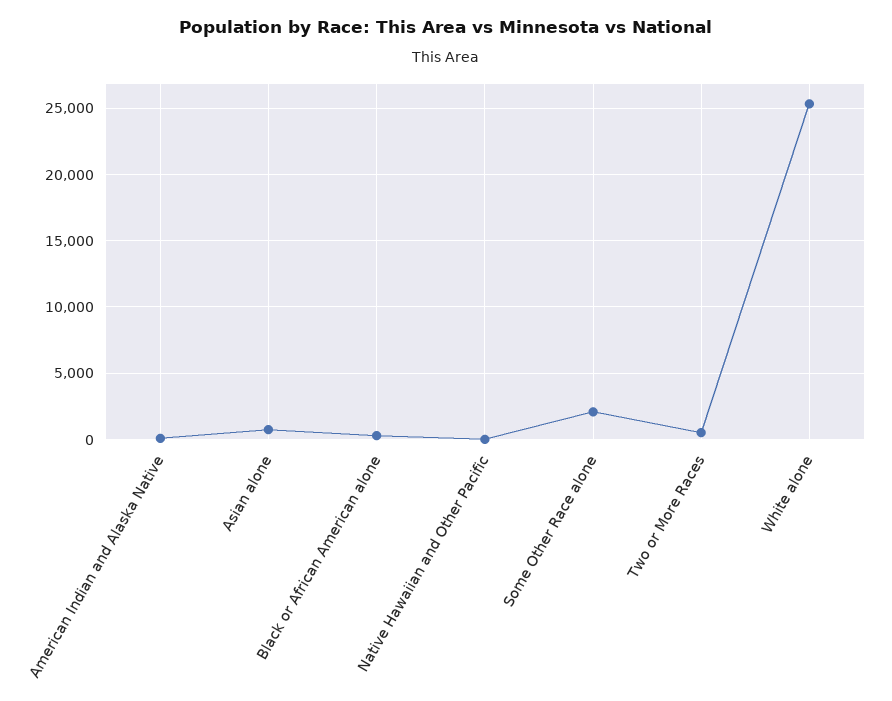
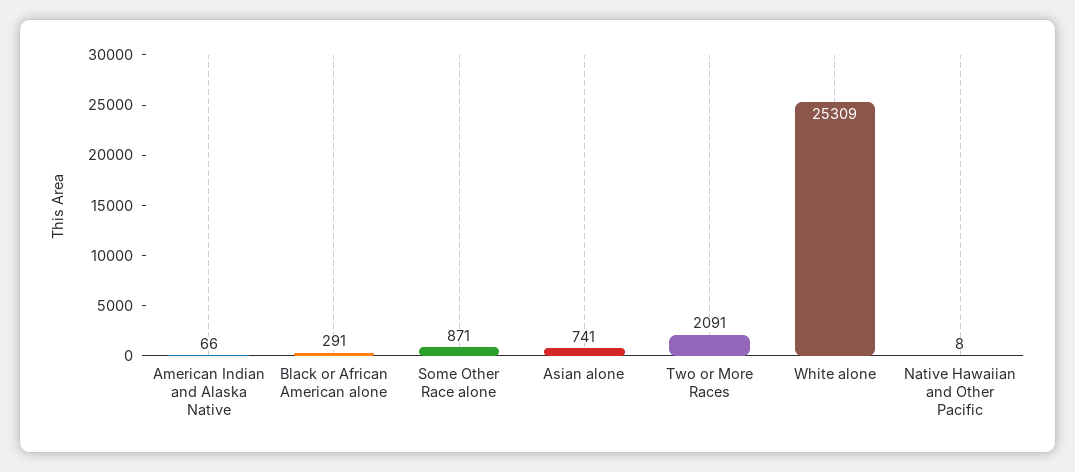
Some Other Race alone: 2000 -> 871
Two or More Races: 500 -> 2091

